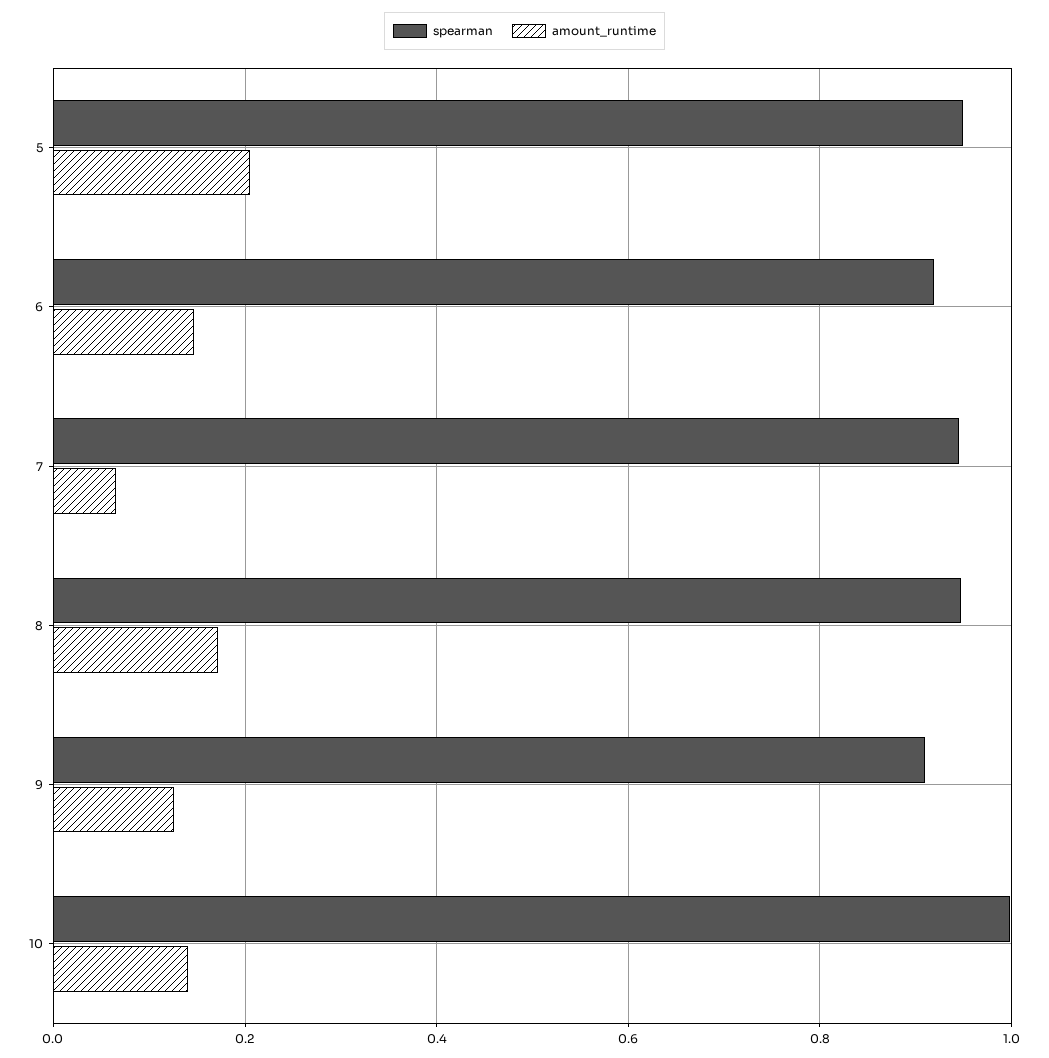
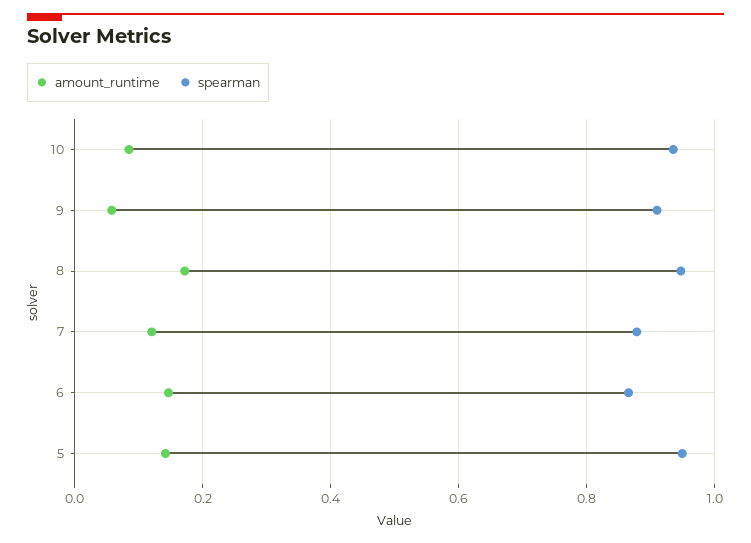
amount_runtime, 5: 0.2 -> 0.14
spearman, 6: 0.92 -> 0.86
spearman, 7: 0.94 -> 0.88
amount_runtime, 7: 0.06 -> 0.12
amount_runtime, 9: 0.12 -> 0.06
spearman, 10: 1 -> 0.94
amount_runtime, 10: 0.14 -> 0.08

